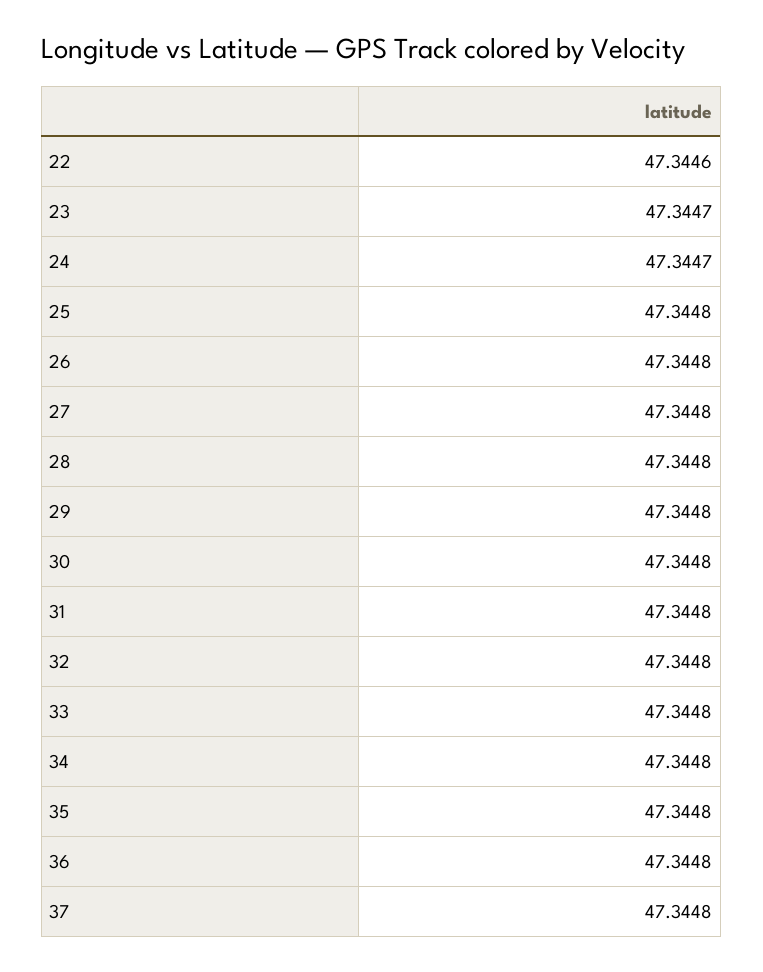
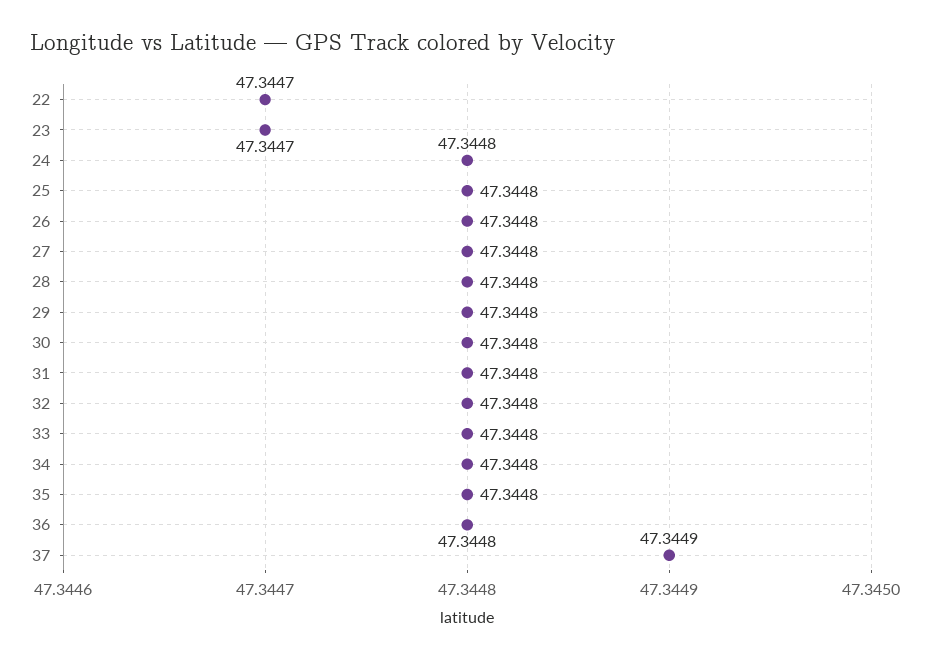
22: 47.3446 -> 47.3447
24: 47.3447 -> 47.3448
37: 47.3448 -> 47.3449

